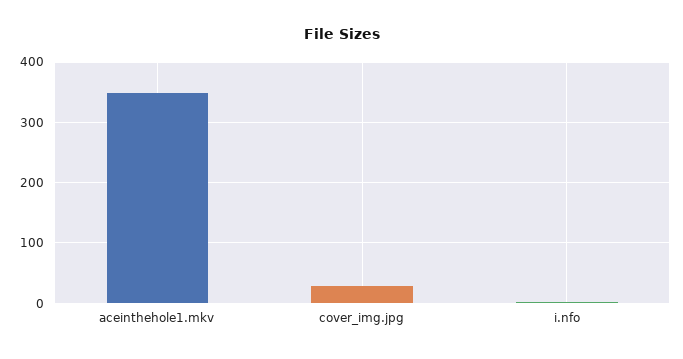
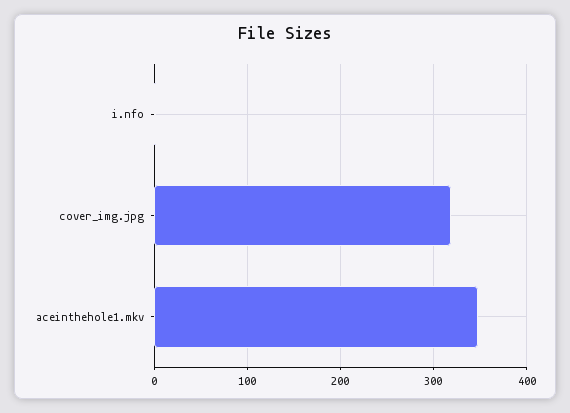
cover_img.jpg: 30 -> 320

